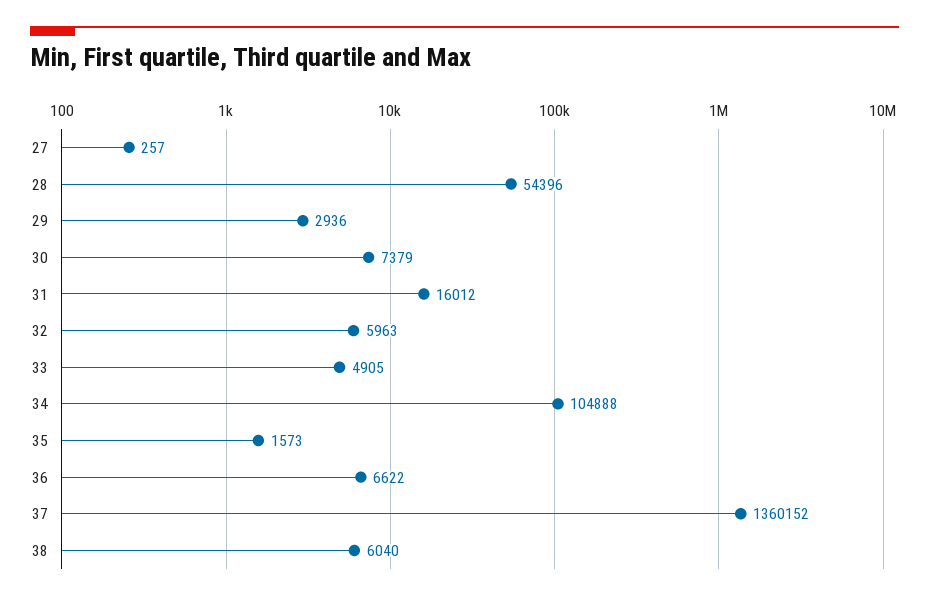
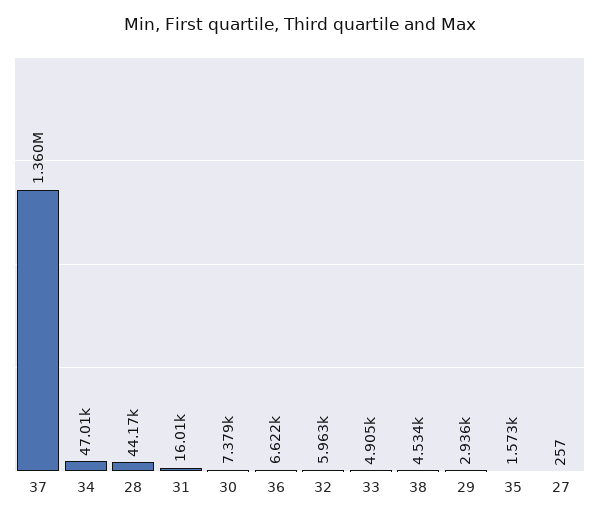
28: 54396 -> 44170
34: 104888 -> 47010
38: 6040 -> 4534

